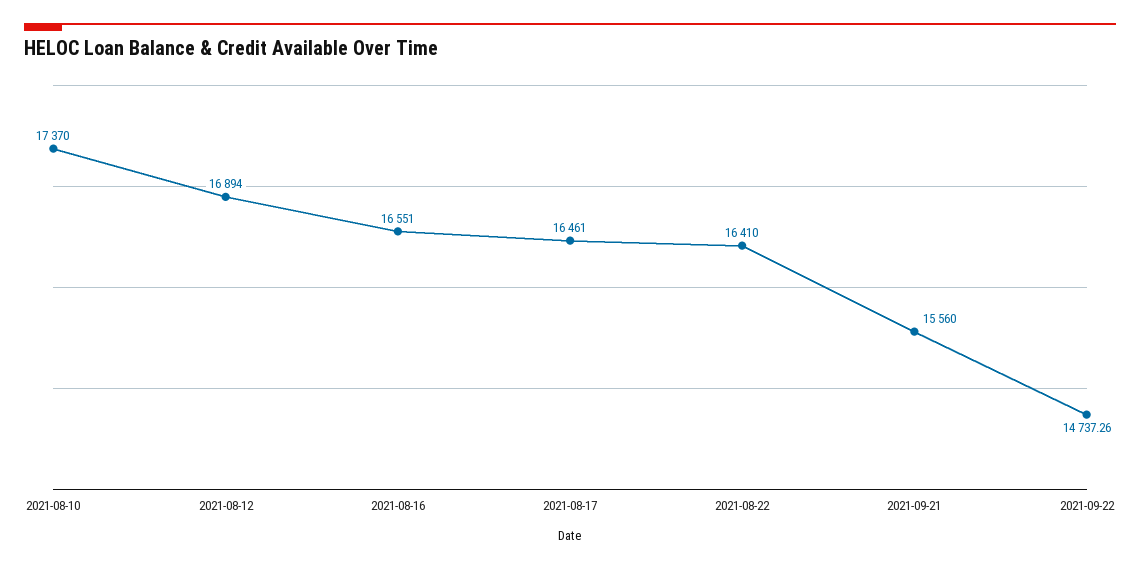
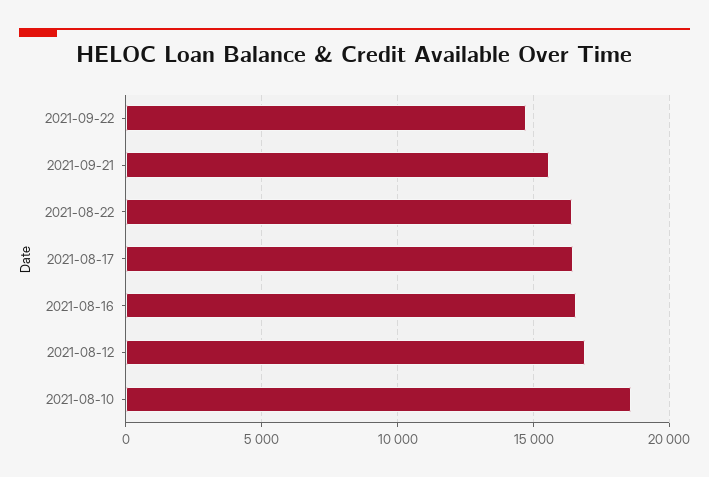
2021-08-10: 17370 -> 18500

